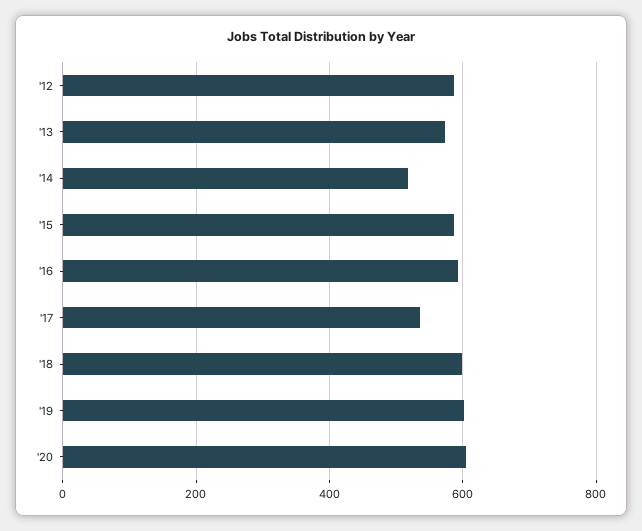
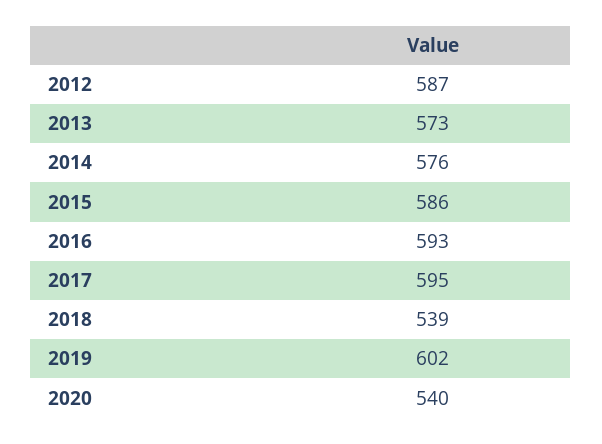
'14: 520 -> 576
'17: 540 -> 595
'18: 600 -> 539
'20: 600 -> 540

